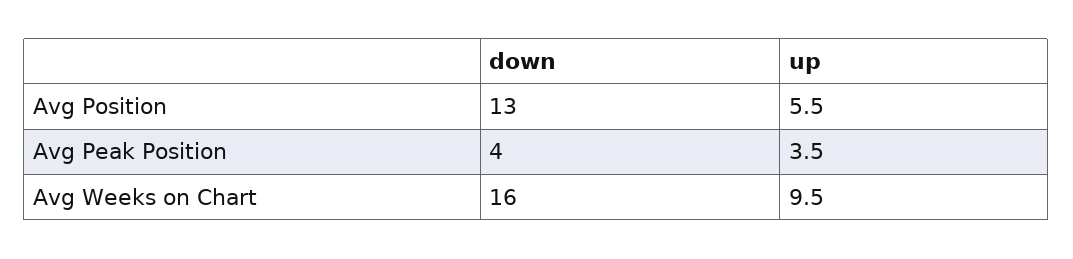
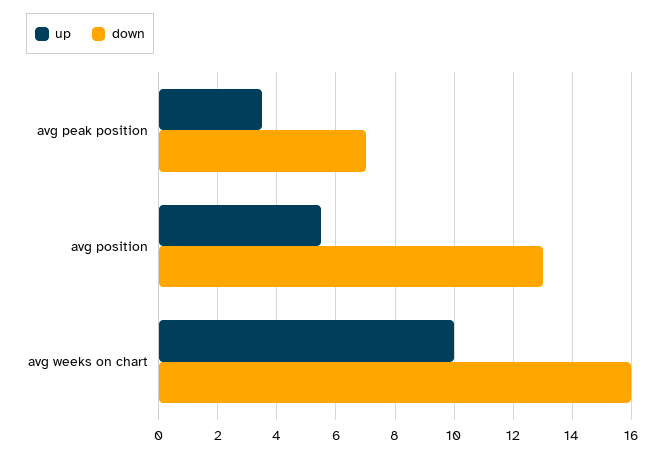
down, Avg Peak Position: 4 -> 7
up, Avg Weeks on Chart: 9.5 -> 10

